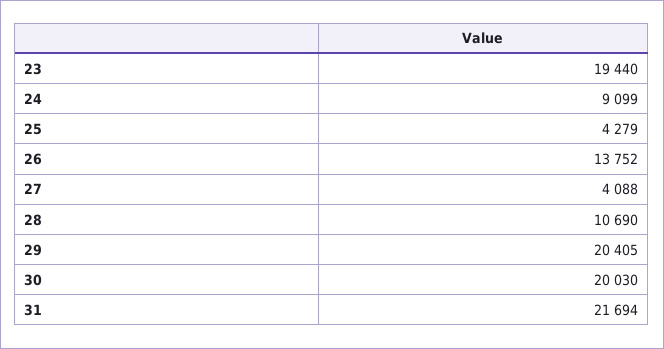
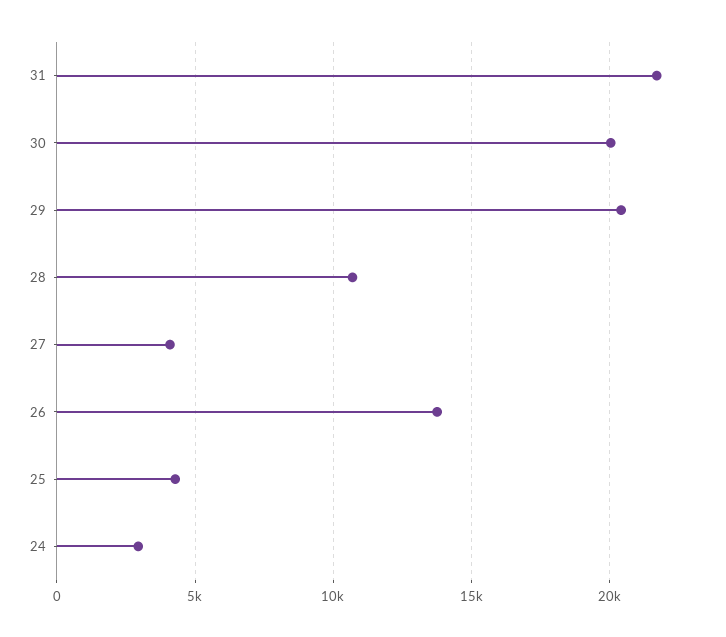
23: 19440 -> none
24: 9099 -> 3000

